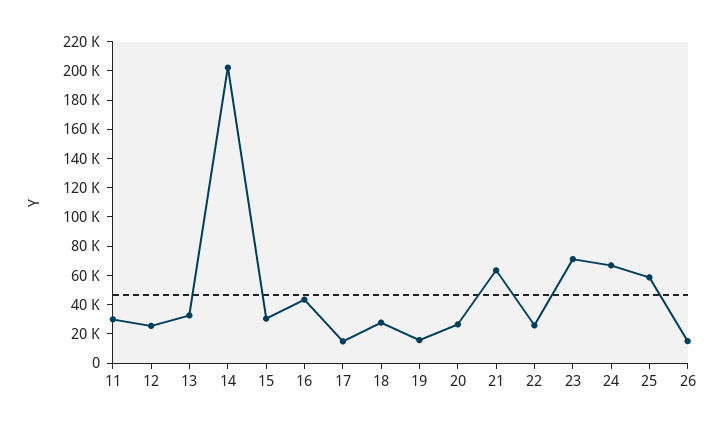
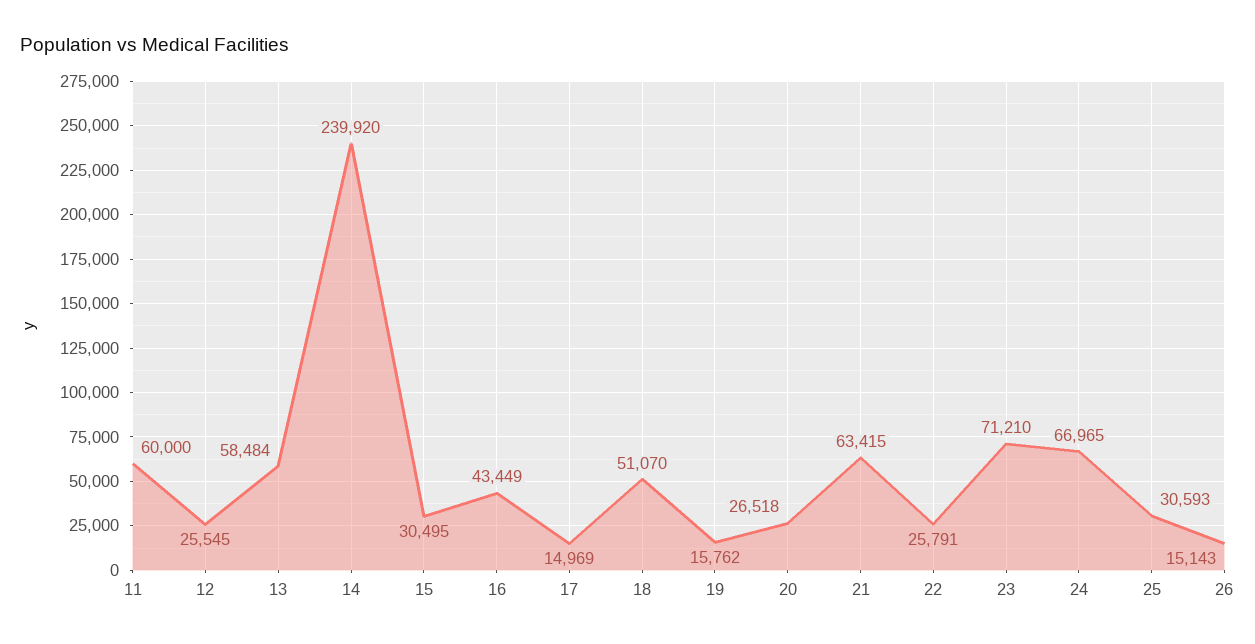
11: 30000 -> 60000
13: 30000 -> 58484
14: 200000 -> 239920
18: 30000 -> 51070
25: 60000 -> 30593

